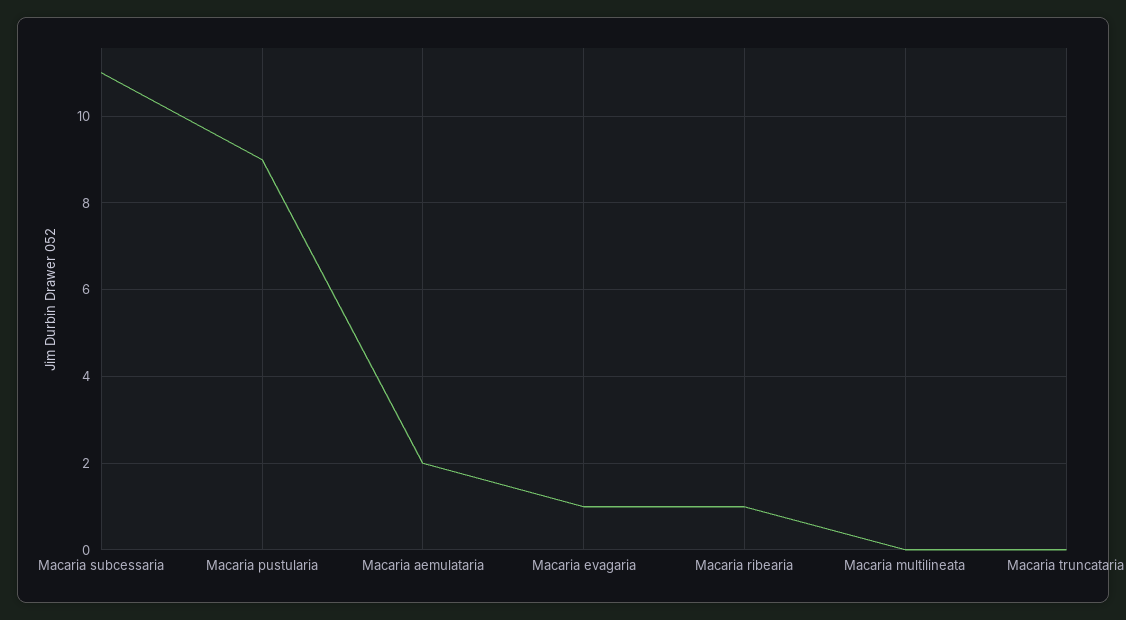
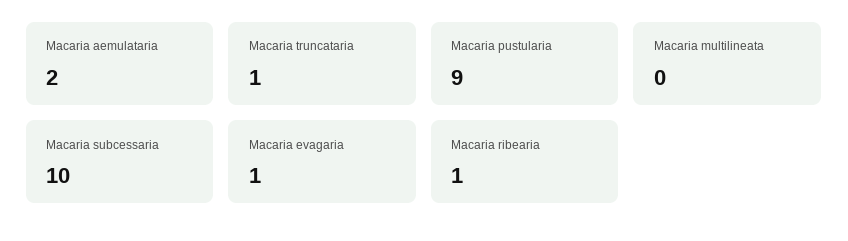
Macaria subcessaria: 11 -> 10
Macaria truncataria: 0 -> 1

